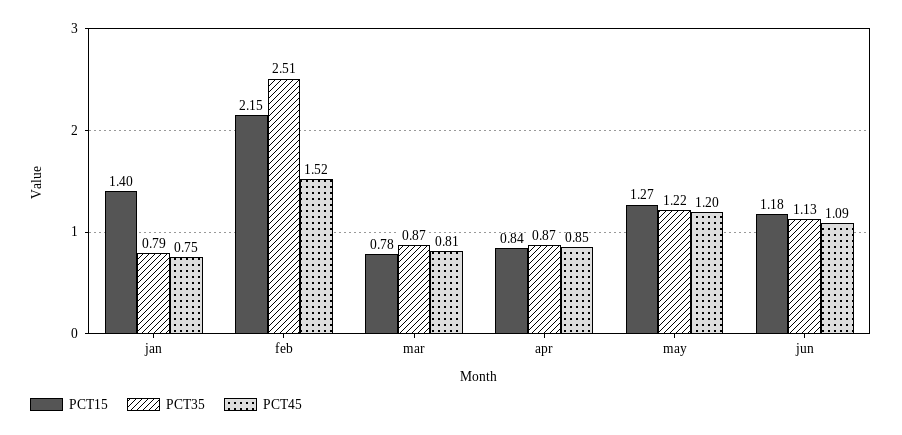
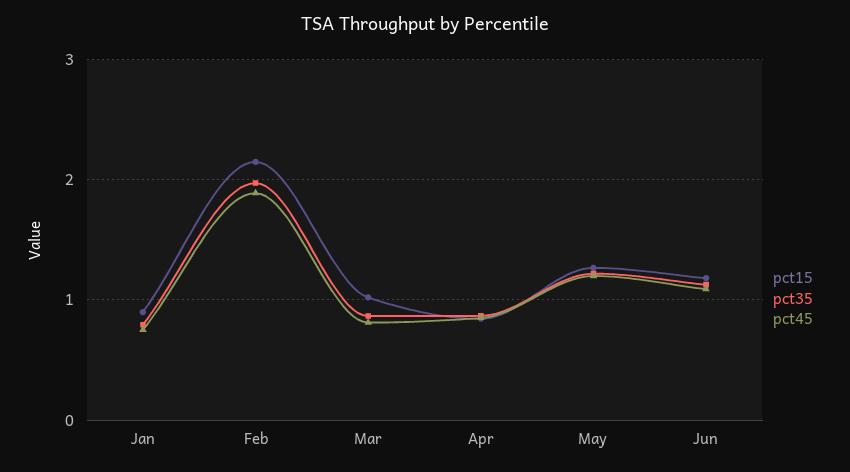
PCT15, jan: 1.4 -> 0.9
PCT35, feb: 2.51 -> 2
PCT45, feb: 1.52 -> 1.9
PCT15, mar: 0.78 -> 1

